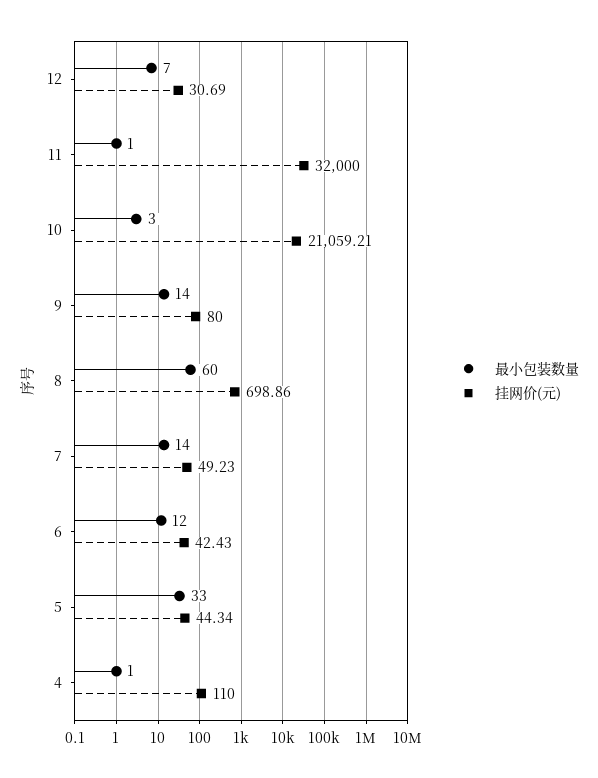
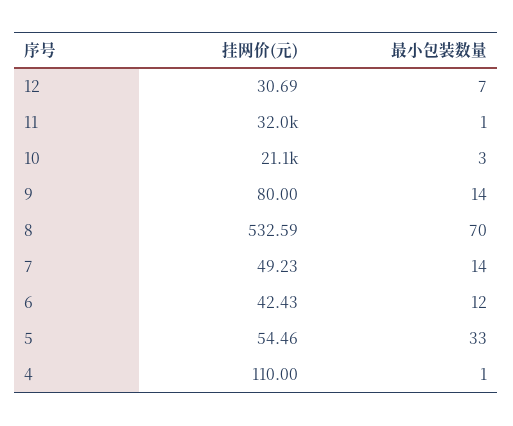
最小包装数量, 8: 60 -> 70
挂网价(元), 8: 698.86 -> 532.59
挂网价(元), 5: 44.34 -> 54.46

